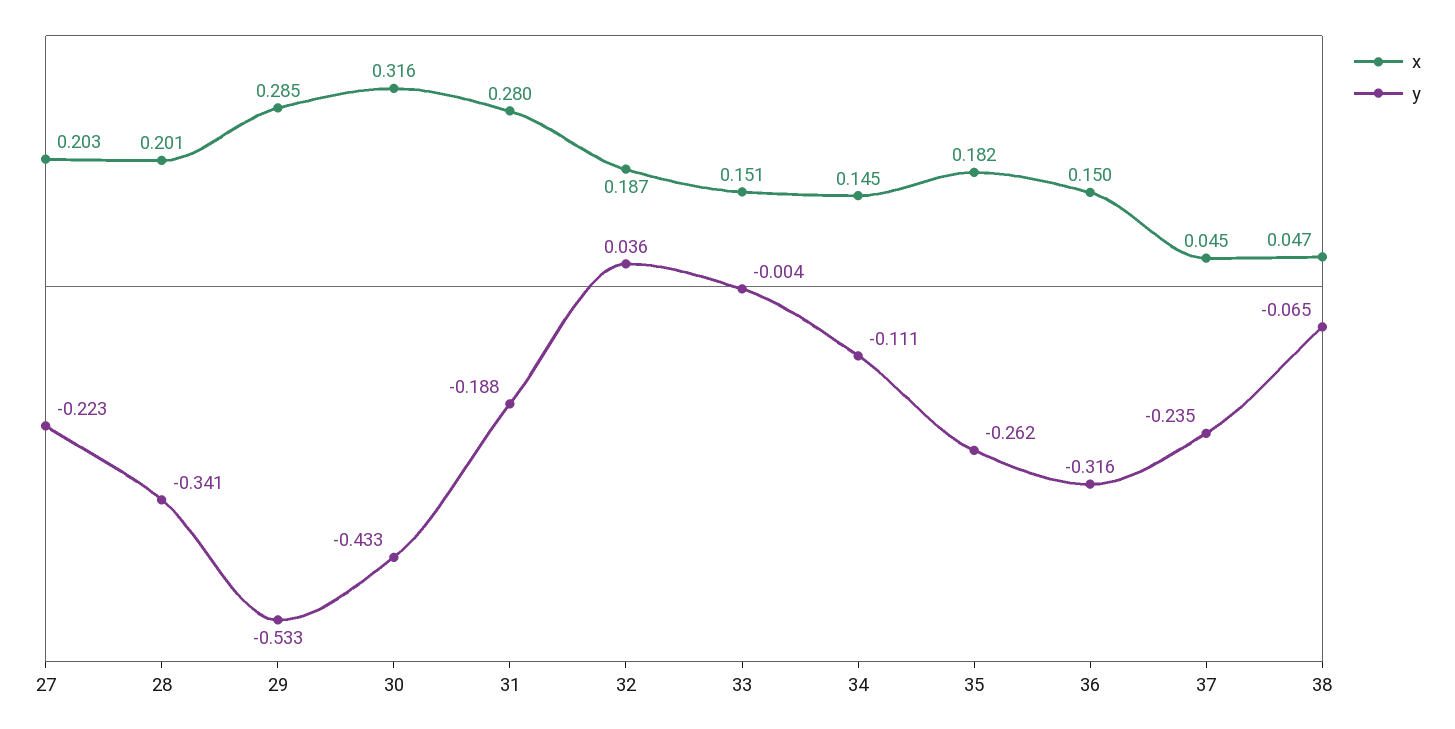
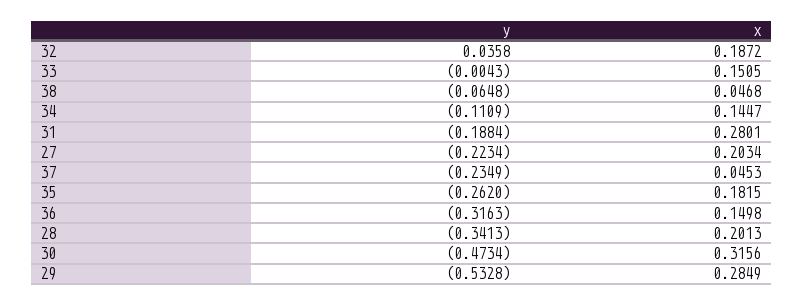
y, 30: -0.433 -> -0.4734

